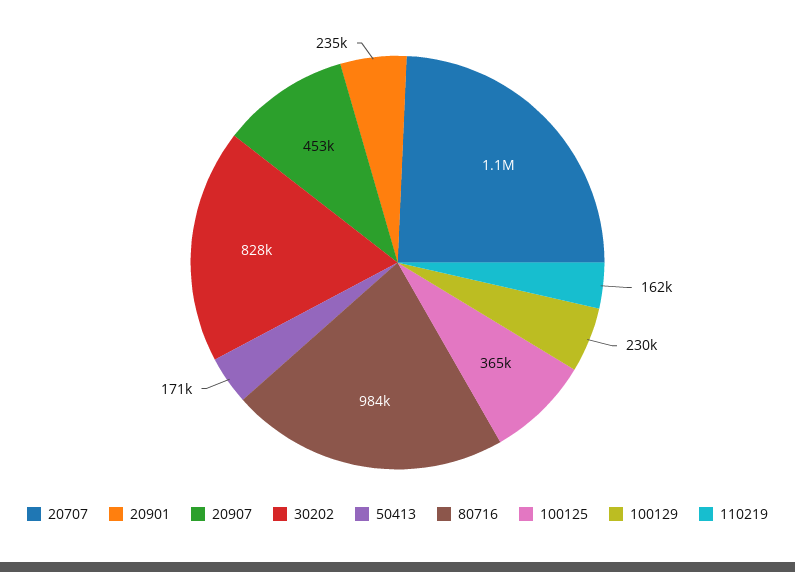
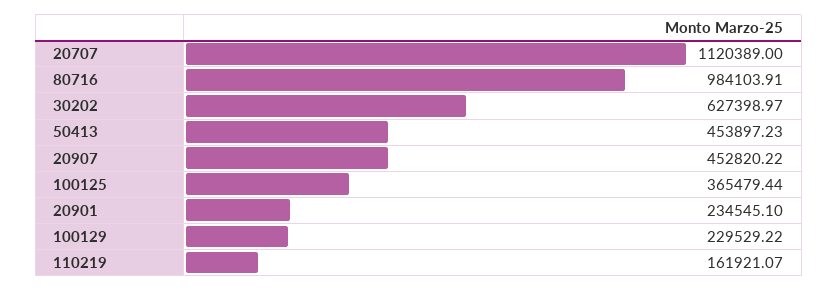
30202: 828000 -> 627398.97
50413: 171000 -> 453897.23

